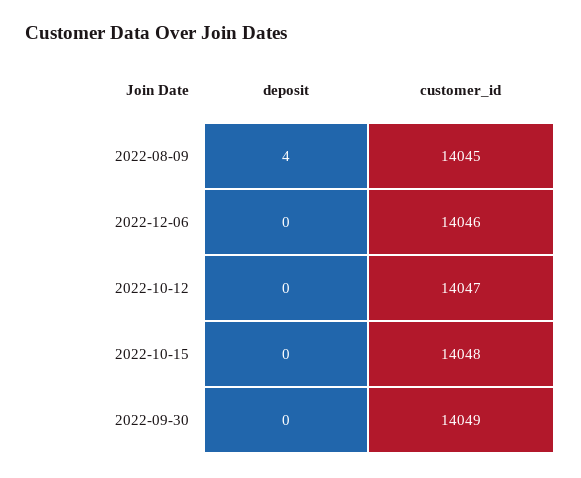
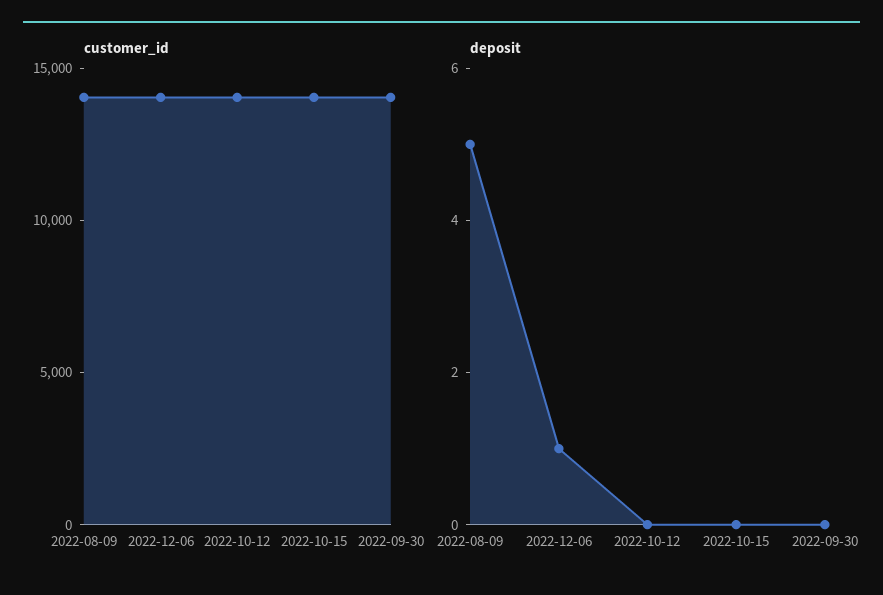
deposit, 2022-08-09: 4 -> 5
deposit, 2022-12-06: 0 -> 1

